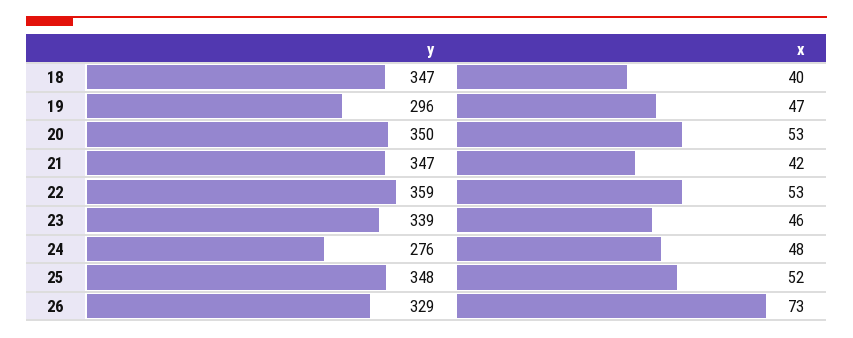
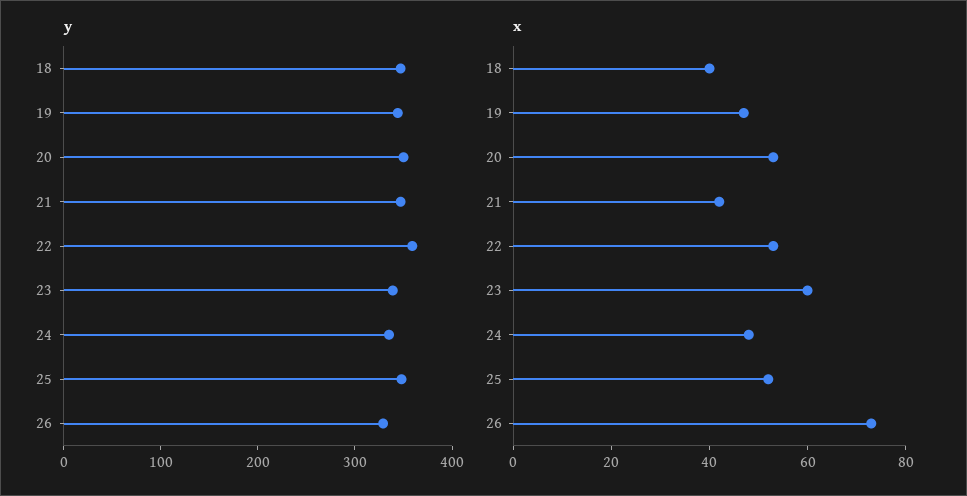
y, 19: 296 -> 340
x, 23: 46 -> 60
y, 24: 276 -> 340

